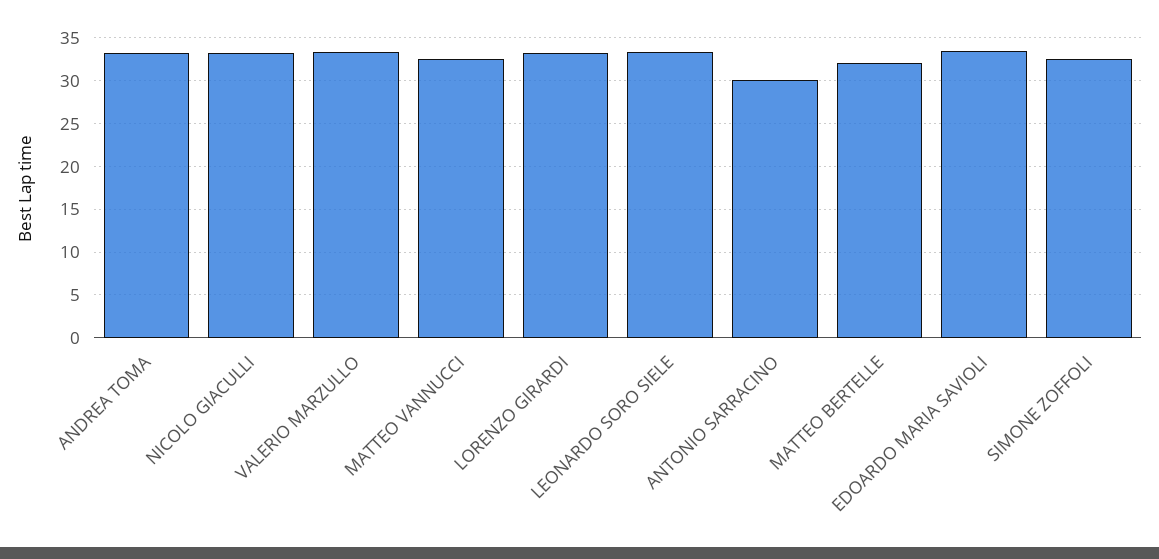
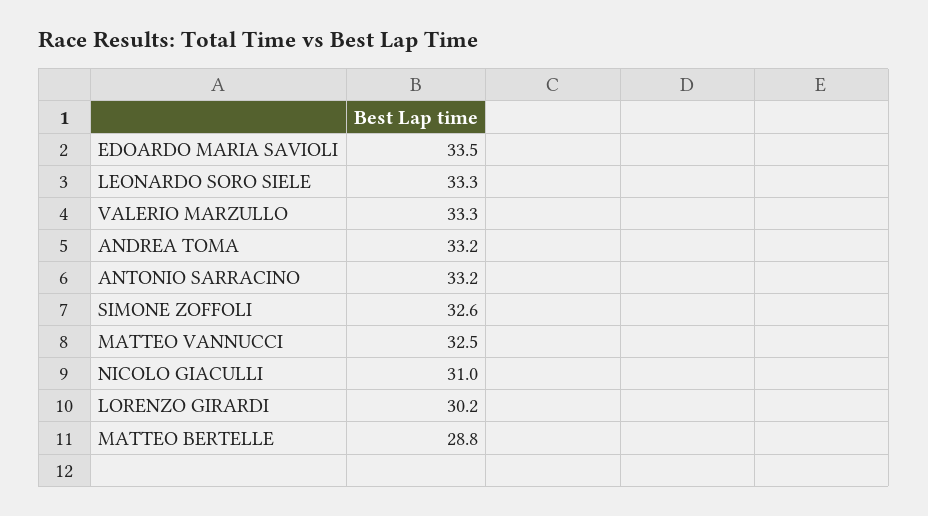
NICOLO GIACULLI: 33 -> 31
LORENZO GIRARDI: 33 -> 30.2
ANTONIO SARRACINO: 30 -> 33.2
MATTEO BERTELLE: 32 -> 28.8

